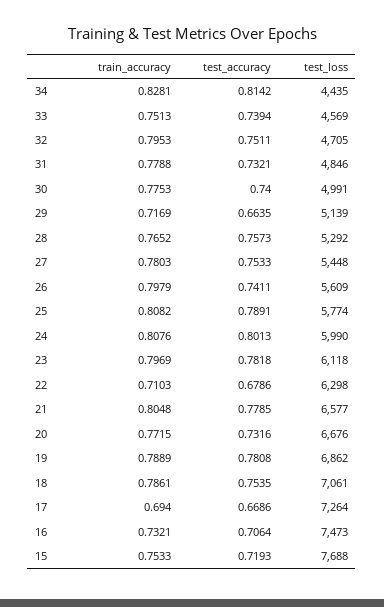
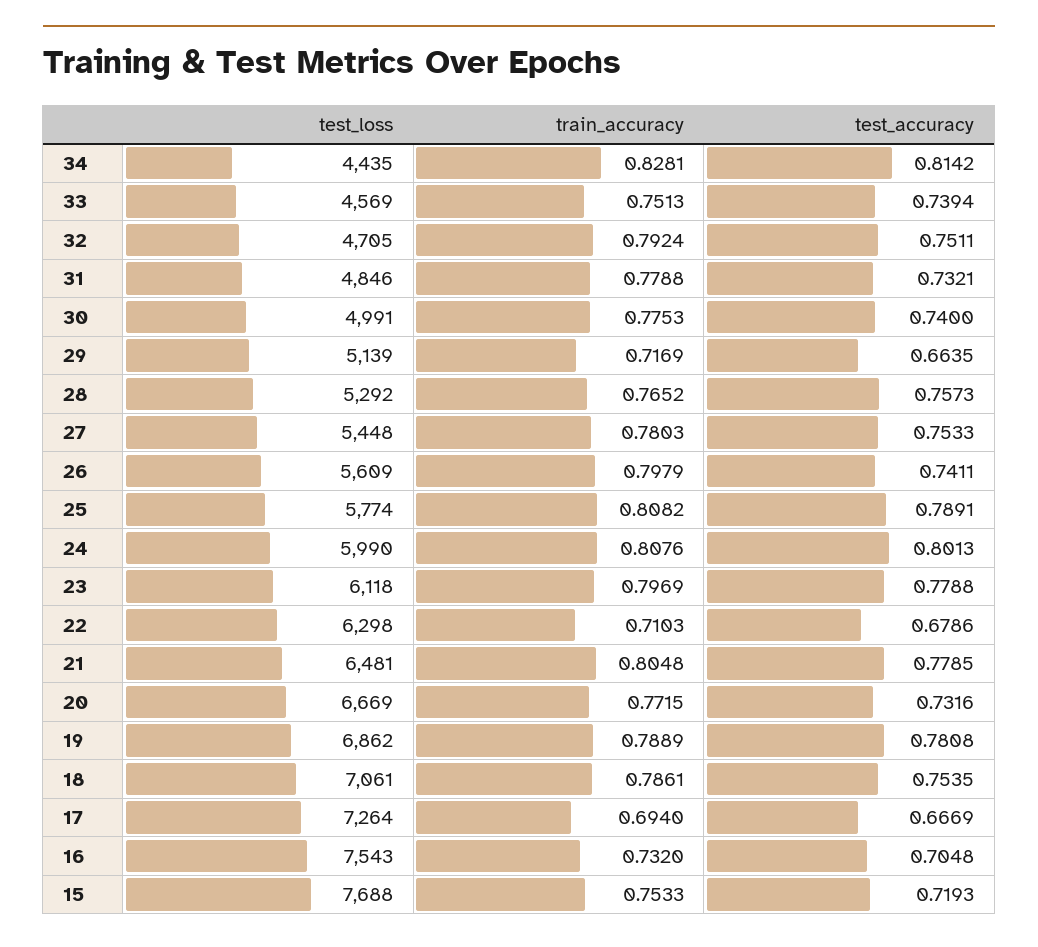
train_accuracy, 32: 0.7953 -> 0.7924
test_accuracy, 23: 0.7818 -> 0.7788
test_loss, 21: 6577 -> 6481
test_loss, 20: 6676 -> 6669
test_accuracy, 17: 0.6686 -> 0.6669
train_accuracy, 16: 0.7321 -> 0.732
test_accuracy, 16: 0.7064 -> 0.7048
test_loss, 16: 7473 -> 7543

